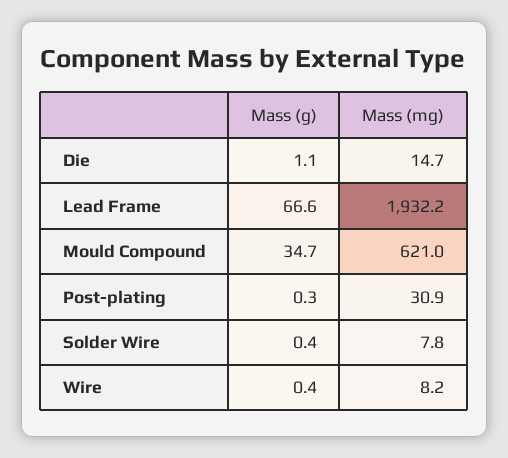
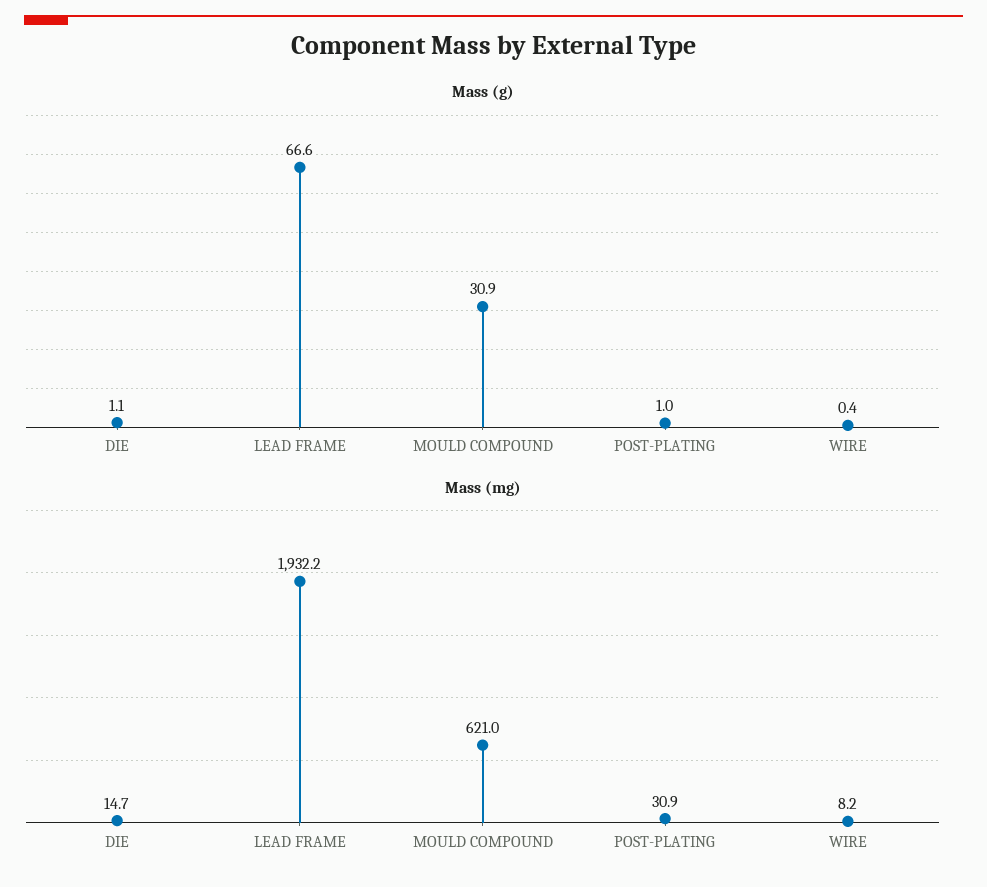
Mass (g), Mould Compound: 34.7 -> 30.9
Mass (g), Post-plating: 0.3 -> 1
Mass (g), Solder Wire: 0.4 -> none
Mass (mg), Solder Wire: 7.8 -> none

